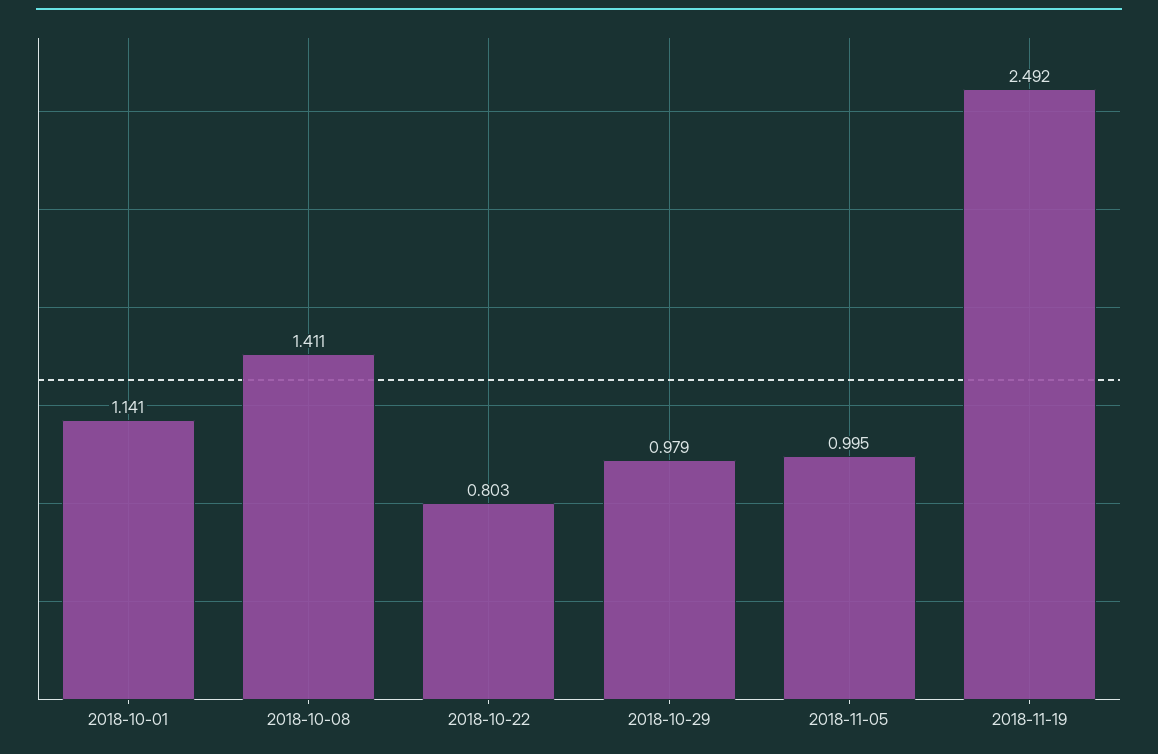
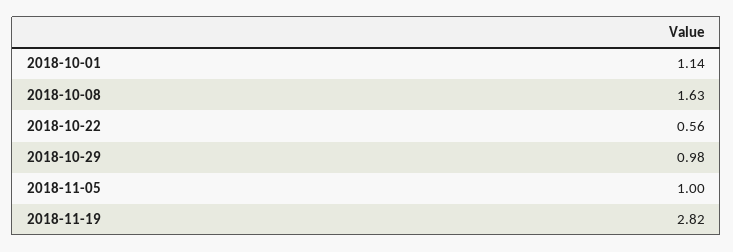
2018-10-08: 1.411 -> 1.63
2018-10-22: 0.803 -> 0.56
2018-11-19: 2.492 -> 2.82

